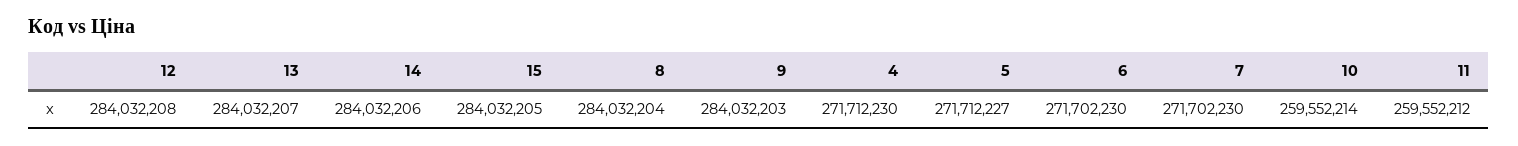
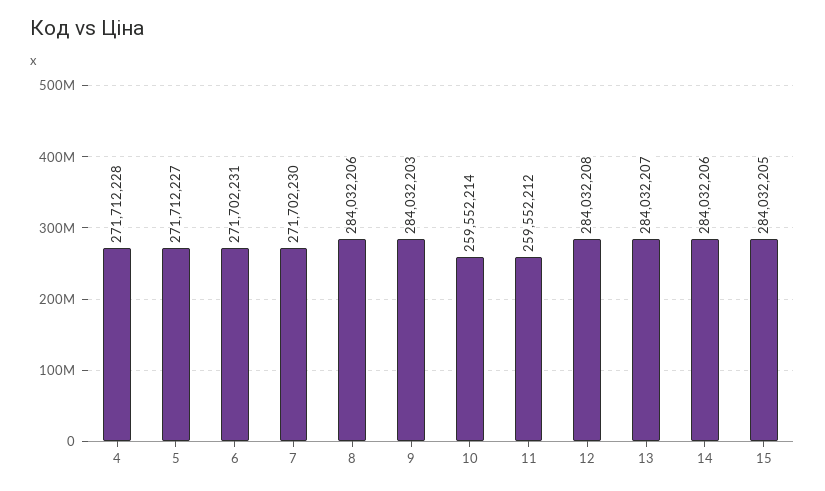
8: 284032204 -> 284032206
4: 271712230 -> 271712228
6: 271702230 -> 271702231

